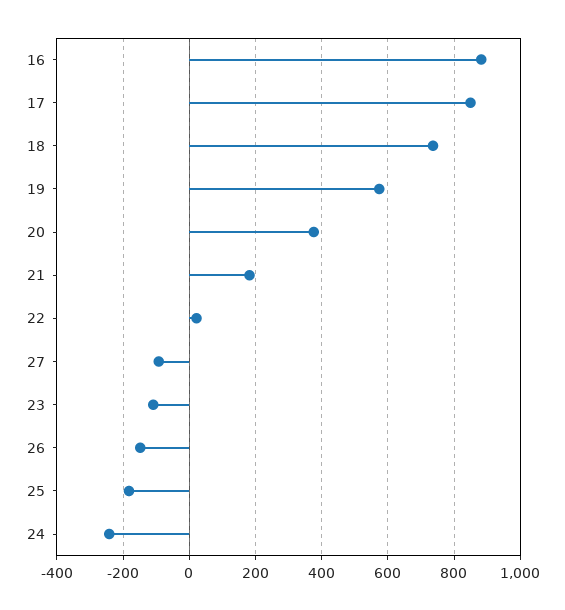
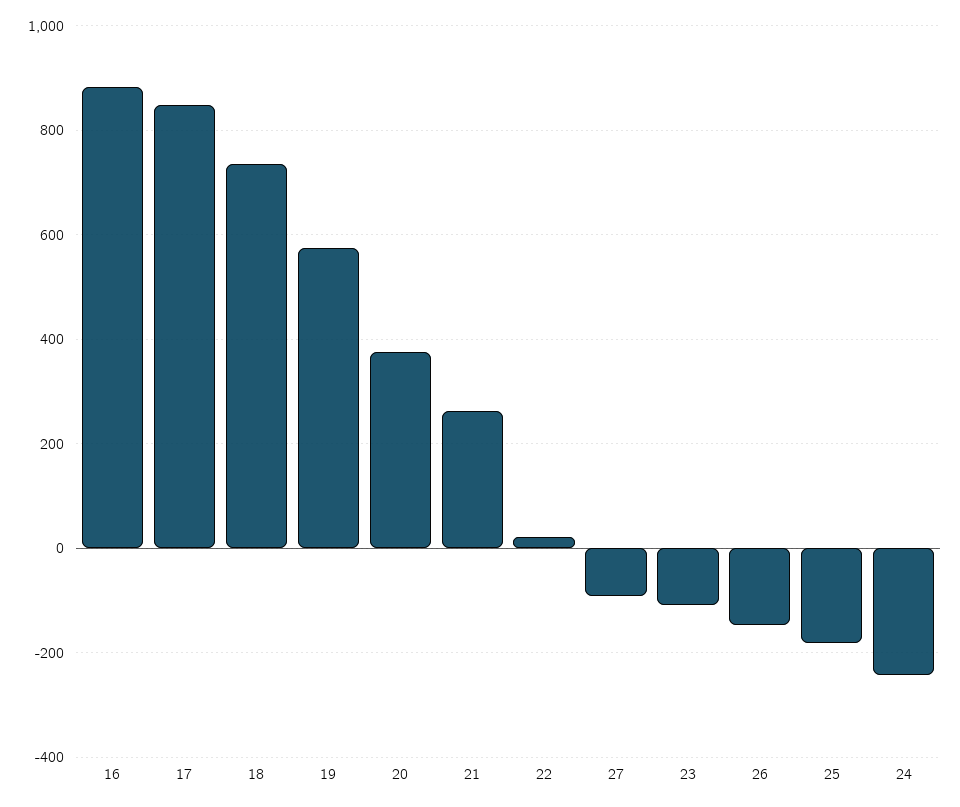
21: 180 -> 260

